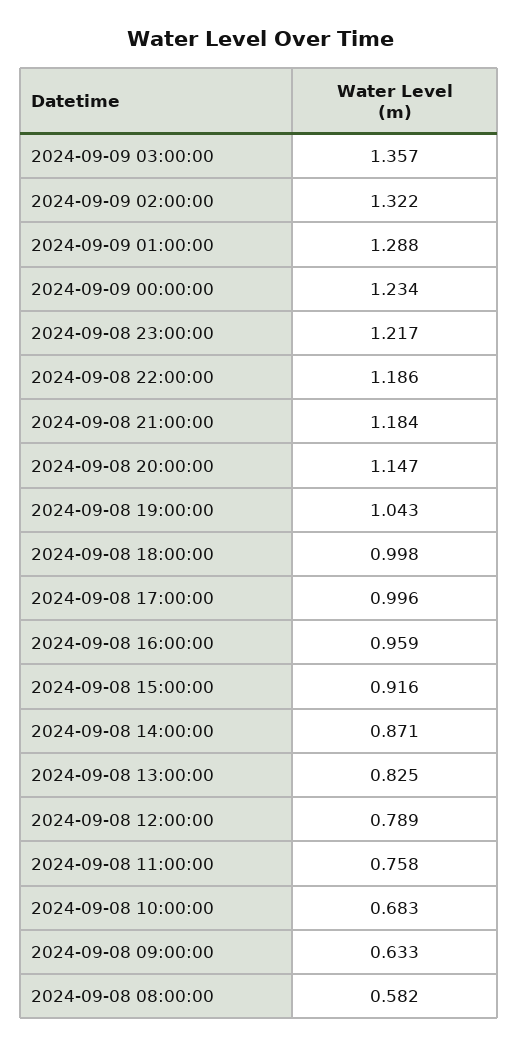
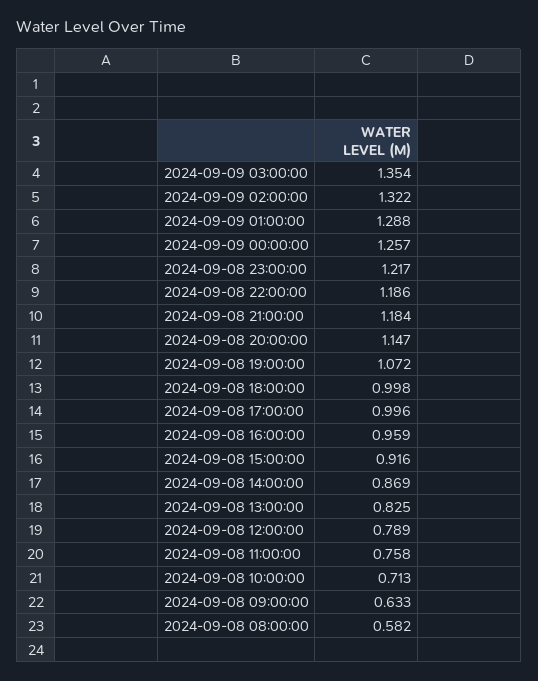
2024-09-09 03:00:00: 1.357 -> 1.354
2024-09-09 00:00:00: 1.234 -> 1.257
2024-09-08 19:00:00: 1.043 -> 1.072
2024-09-08 14:00:00: 0.871 -> 0.869
2024-09-08 10:00:00: 0.683 -> 0.713

